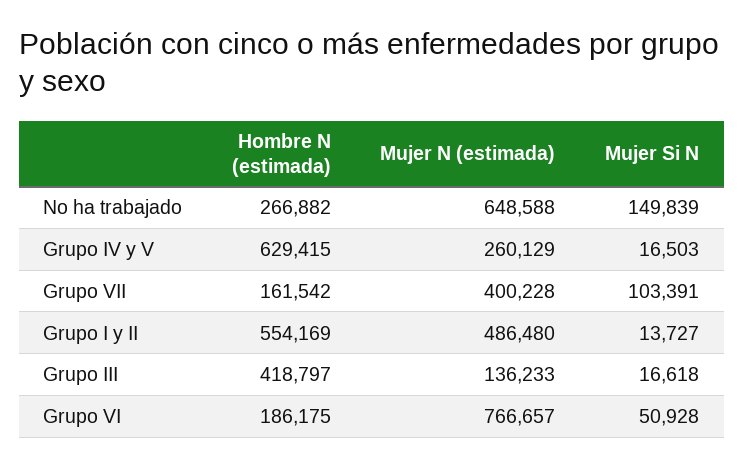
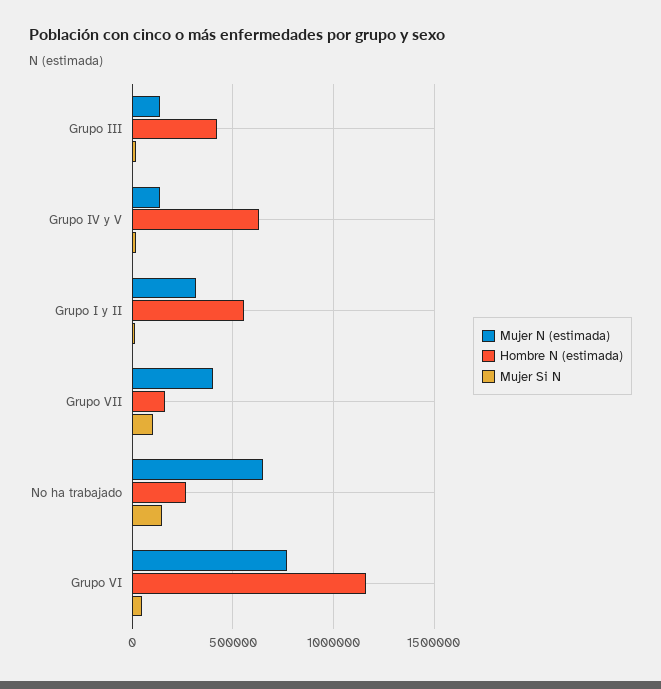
Mujer N (estimada), Grupo IV y V: 260129 -> 150000
Mujer N (estimada), Grupo I y II: 486480 -> 300000
Hombre N (estimada), Grupo VI: 186175 -> 1150000

